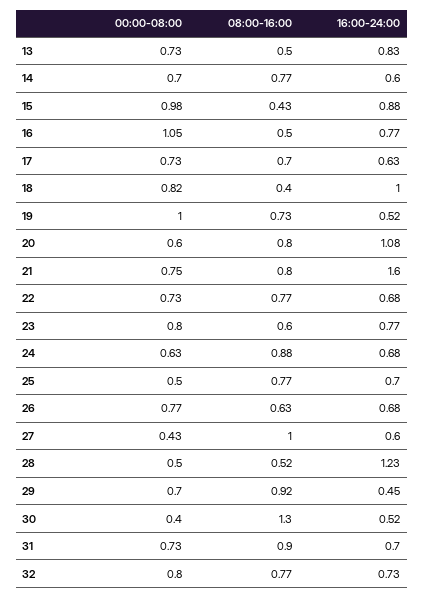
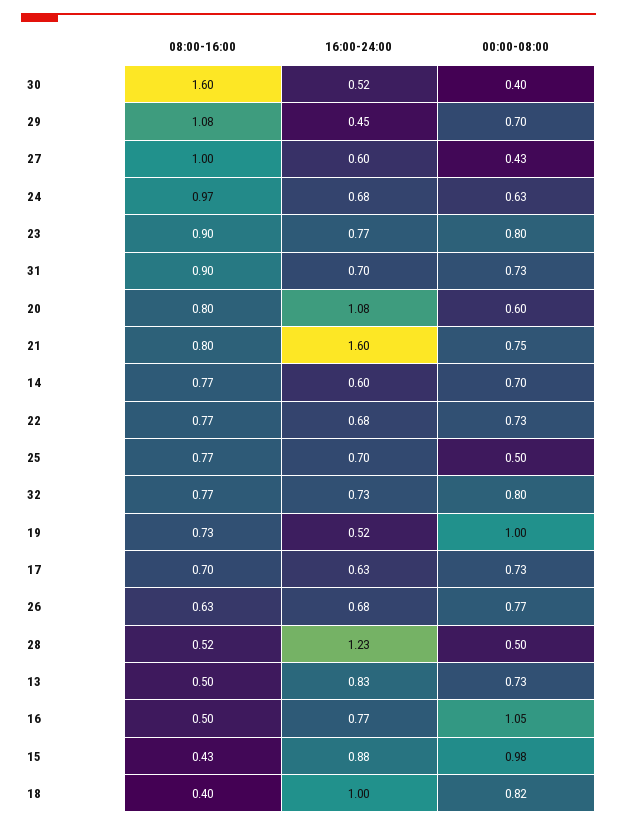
08:00-16:00, 23: 0.6 -> 0.9
08:00-16:00, 24: 0.88 -> 0.97
08:00-16:00, 29: 0.92 -> 1.08
08:00-16:00, 30: 1.3 -> 1.6

